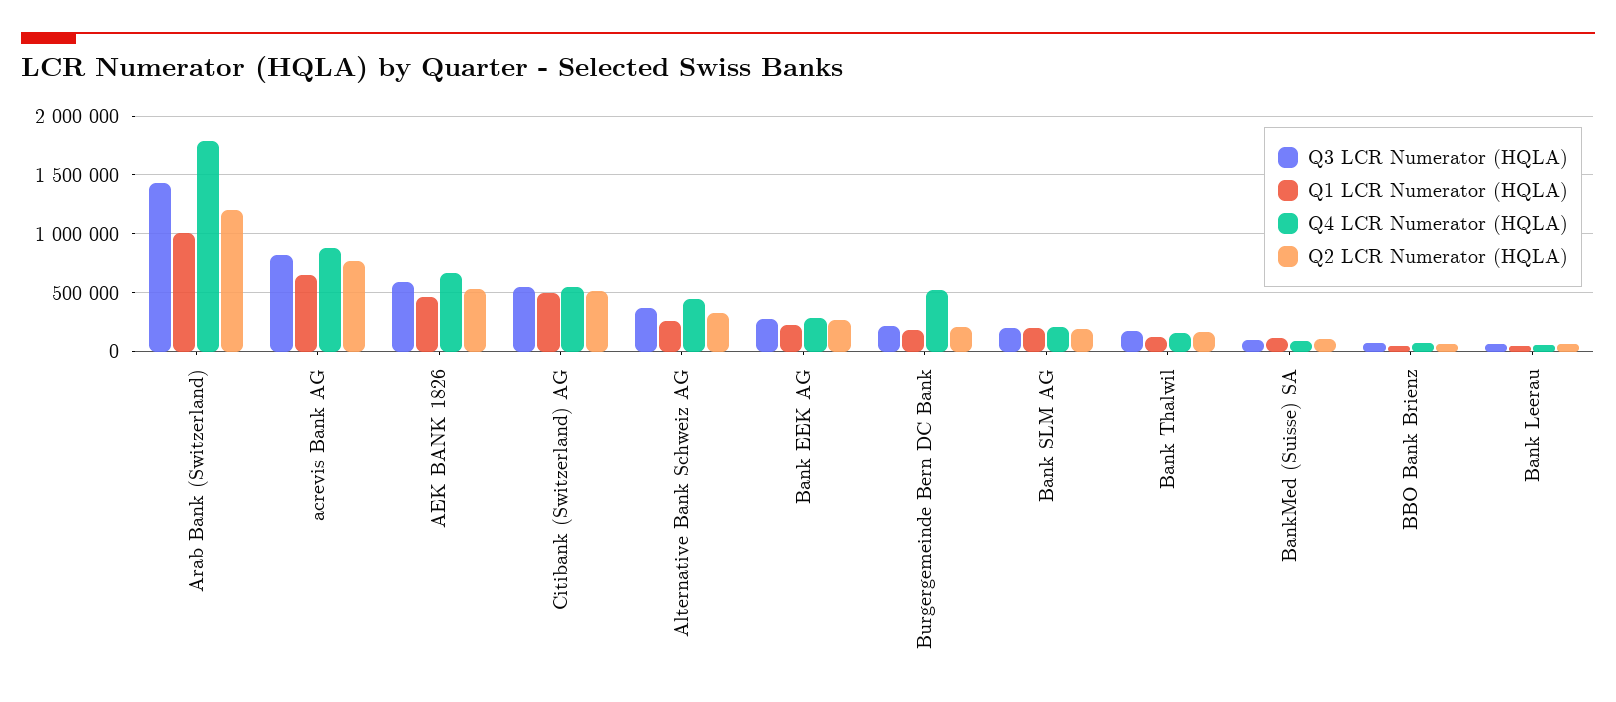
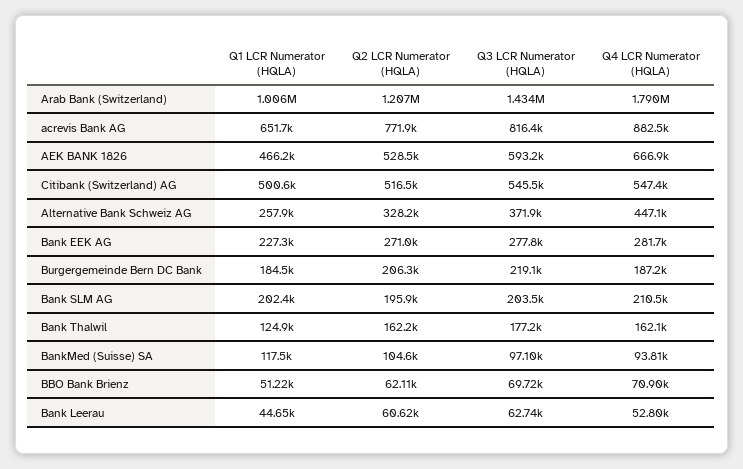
Q4 LCR Numerator (HQLA), Burgergemeinde Bern DC Bank: 500000 -> 187200

